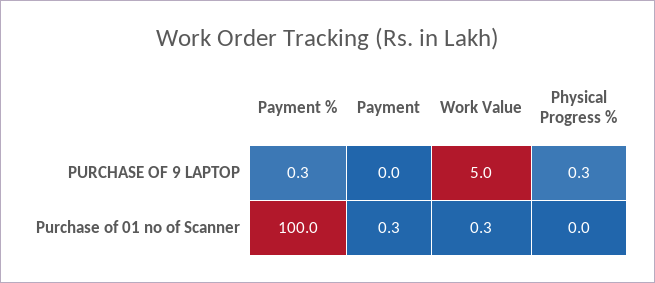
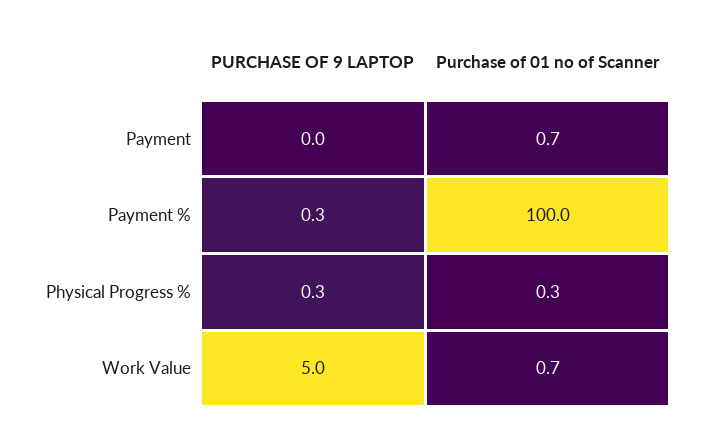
Payment, Purchase of 01 no of Scanner: 0.3 -> 0.7
Work Value, Purchase of 01 no of Scanner: 0.3 -> 0.7
Physical Progress %, Purchase of 01 no of Scanner: 0 -> 0.3

